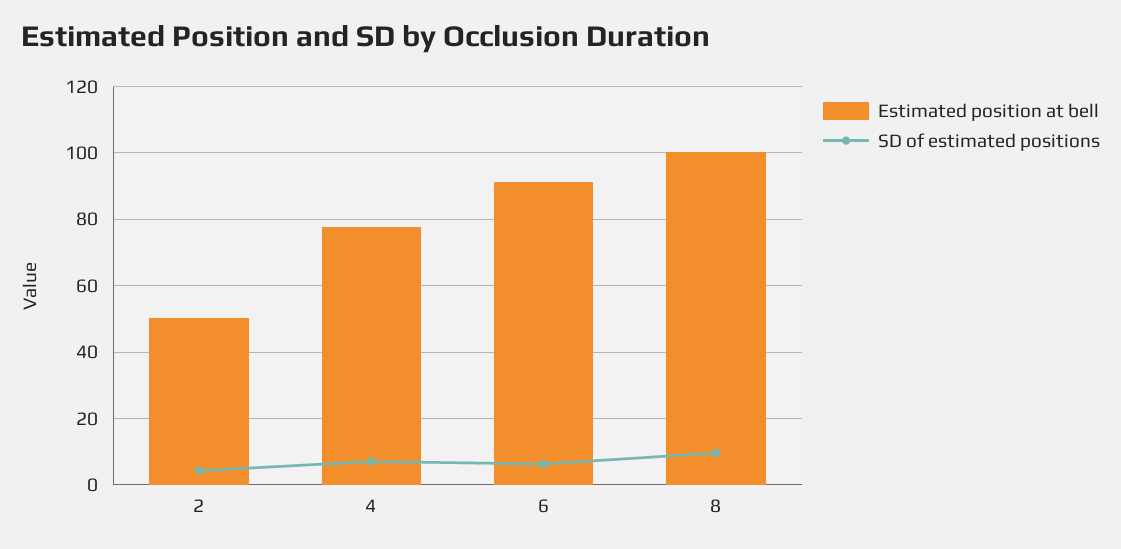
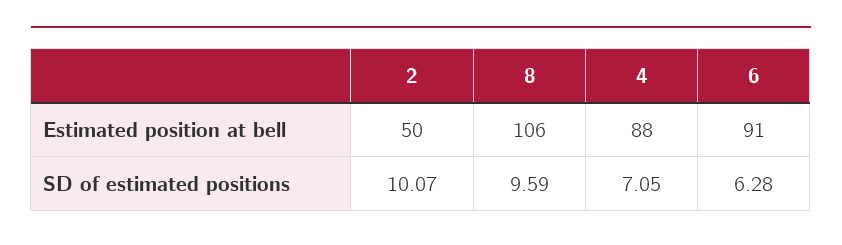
SD of estimated positions, 2: 4 -> 10.07
Estimated position at bell, 4: 78 -> 88
Estimated position at bell, 8: 100 -> 106

